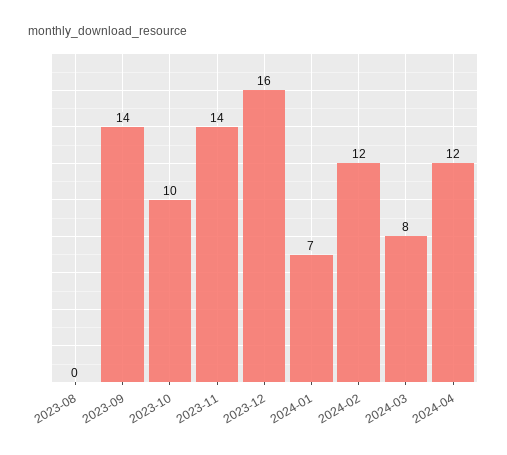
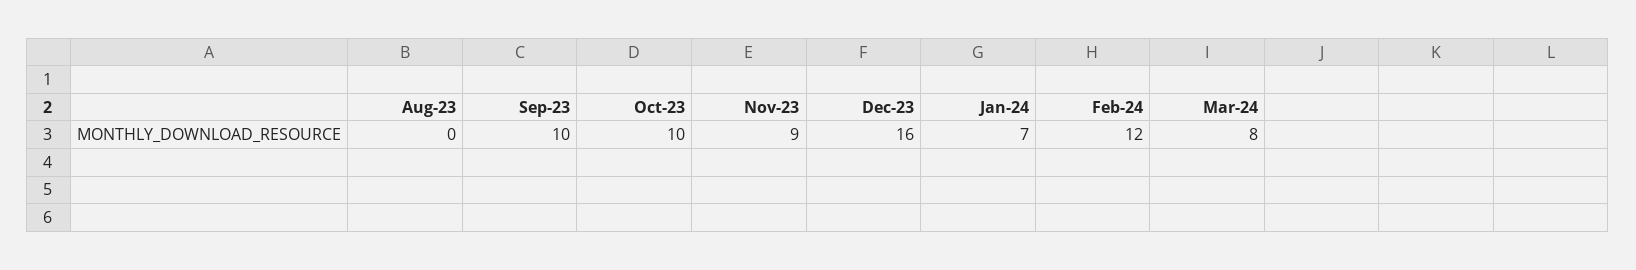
2023-09: 14 -> 10
2023-11: 14 -> 9
2024-04: 12 -> none

